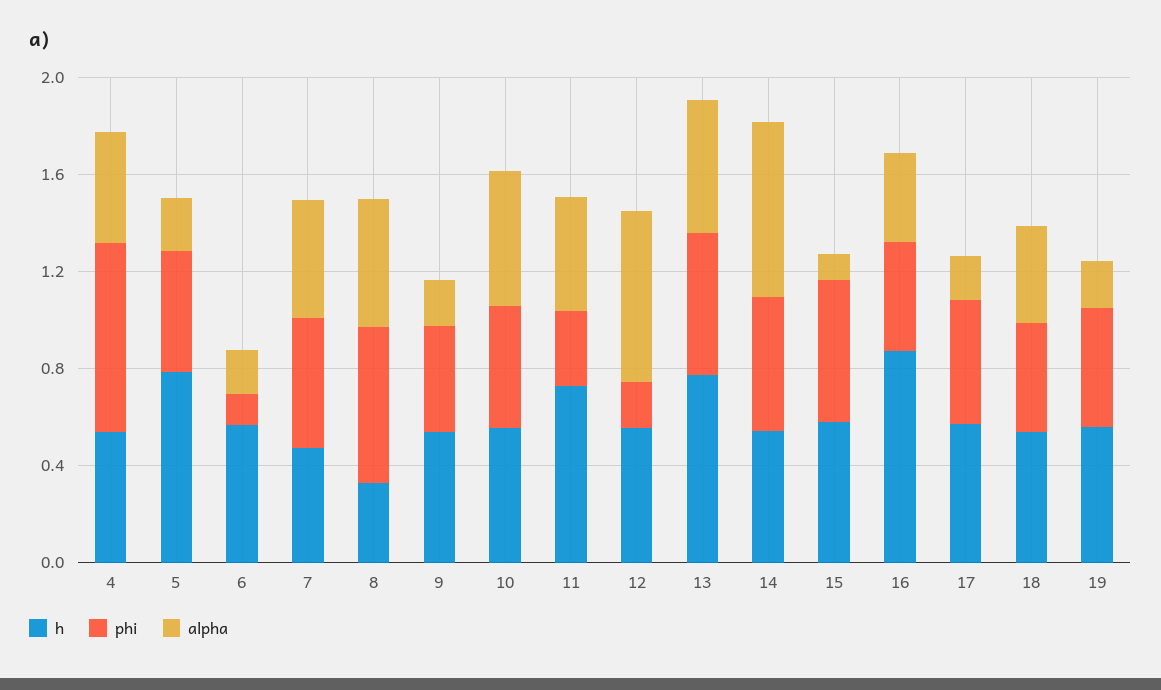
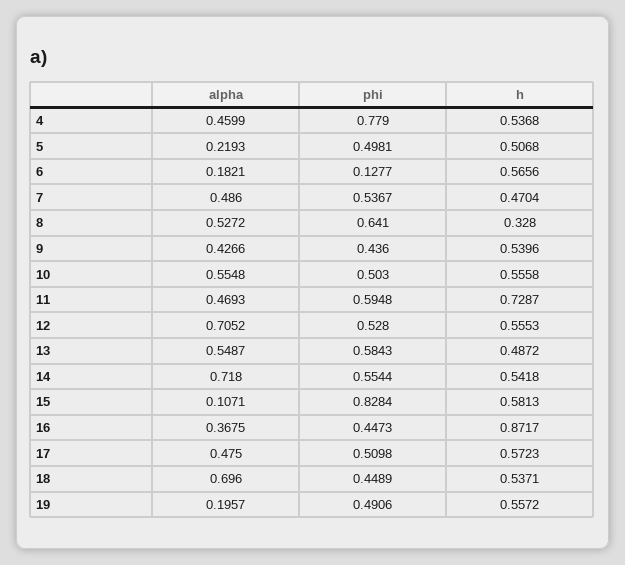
h, 5: 0.8 -> 0.5068
alpha, 9: 0.2 -> 0.4266
phi, 11: 0.3 -> 0.5948
phi, 12: 0.2 -> 0.528
h, 13: 0.8 -> 0.4872
phi, 15: 0.6 -> 0.8284
alpha, 17: 0.2 -> 0.475
alpha, 18: 0.4 -> 0.696

